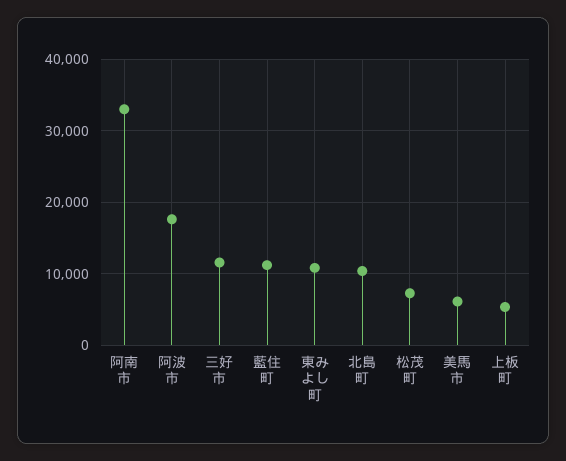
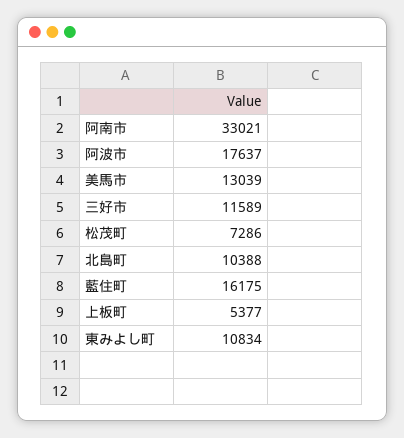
藍住町: 11000 -> 16175
美馬市: 6000 -> 13039

